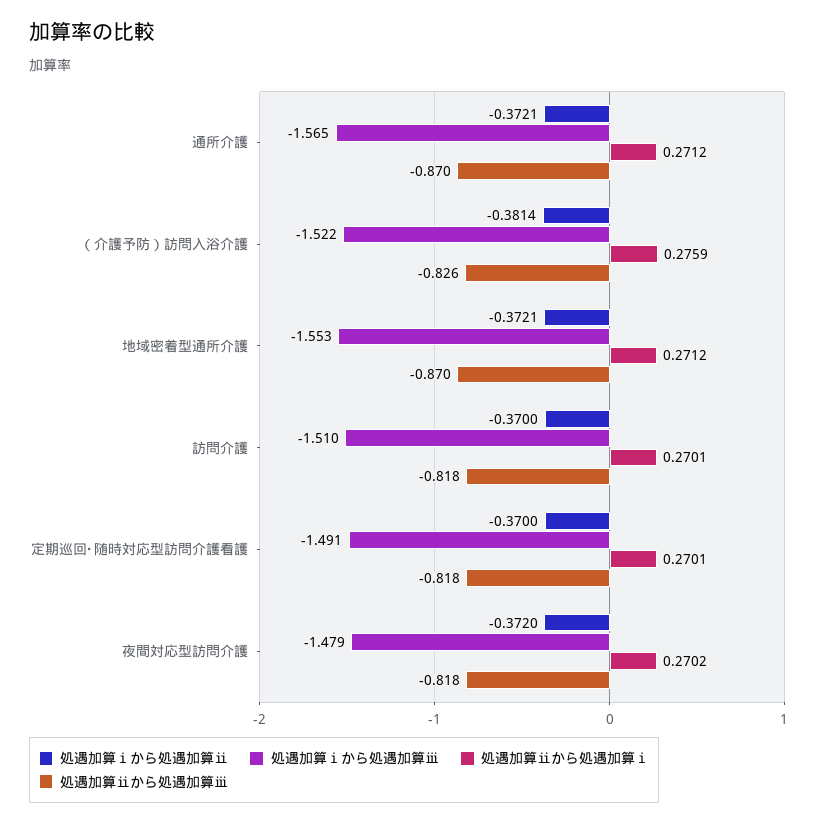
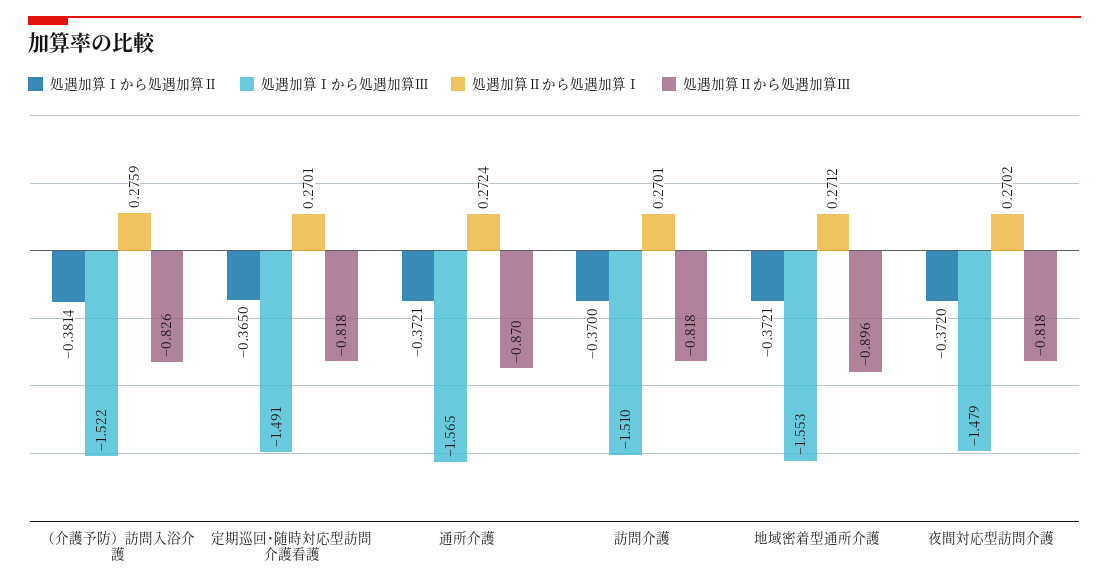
処遇加算ⅱから処遇加算ⅰ, 通所介護: 0.2712 -> 0.2724
処遇加算ⅱから処遇加算ⅲ, 地域密着型通所介護: -0.87 -> -0.896
処遇加算ⅰから処遇加算ⅱ, 定期巡回･随時対応型訪問介護看護: -0.37 -> -0.365

